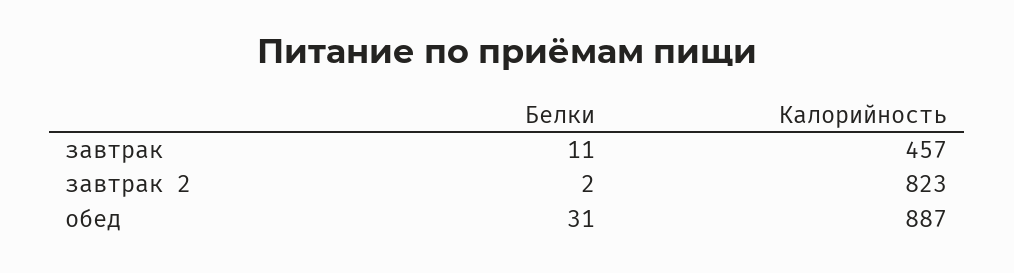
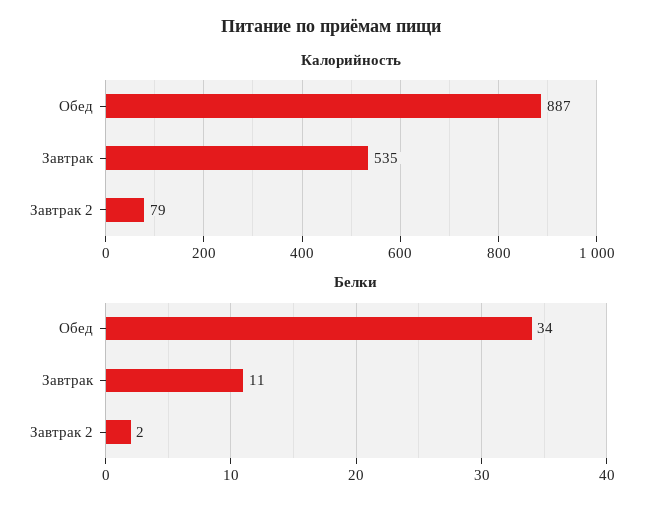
Калорийность, завтрак: 457 -> 535
Калорийность, завтрак 2: 823 -> 79
Белки, обед: 31 -> 34

